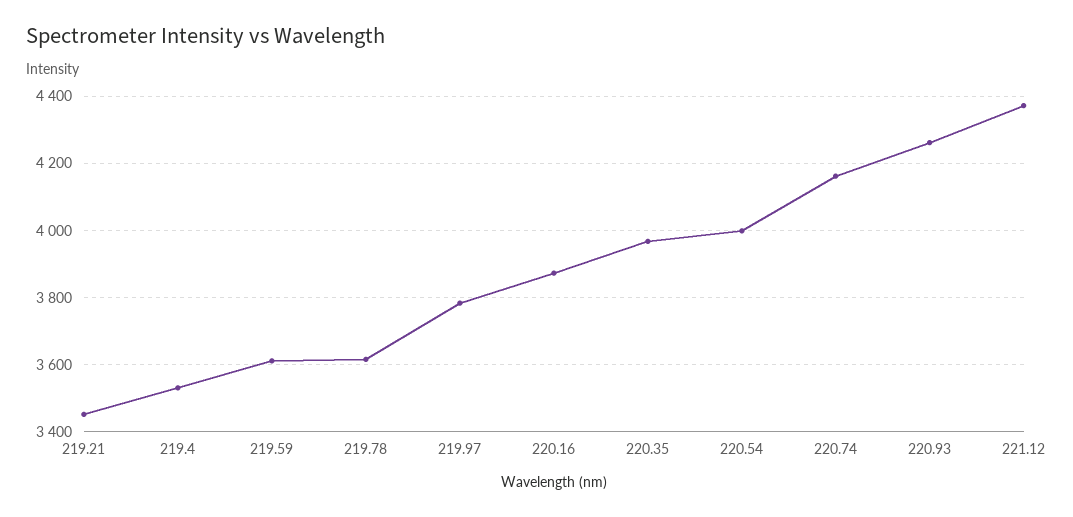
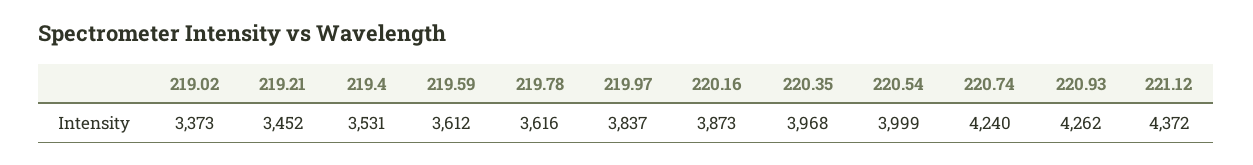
219.97: 3780 -> 3837
220.74: 4160 -> 4240
219.02: none -> 3373

